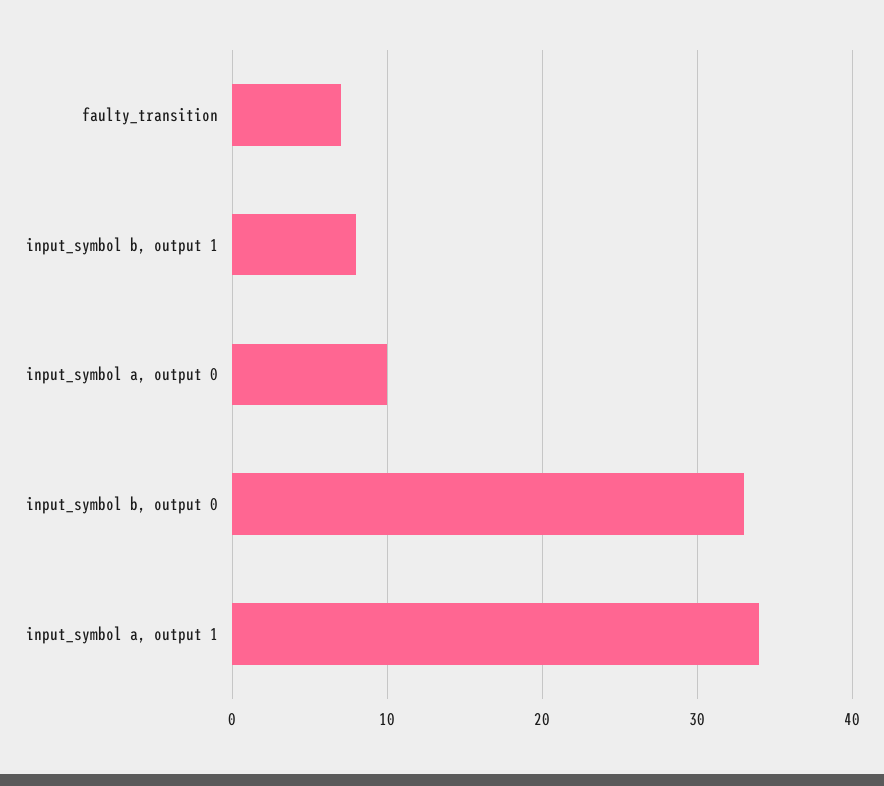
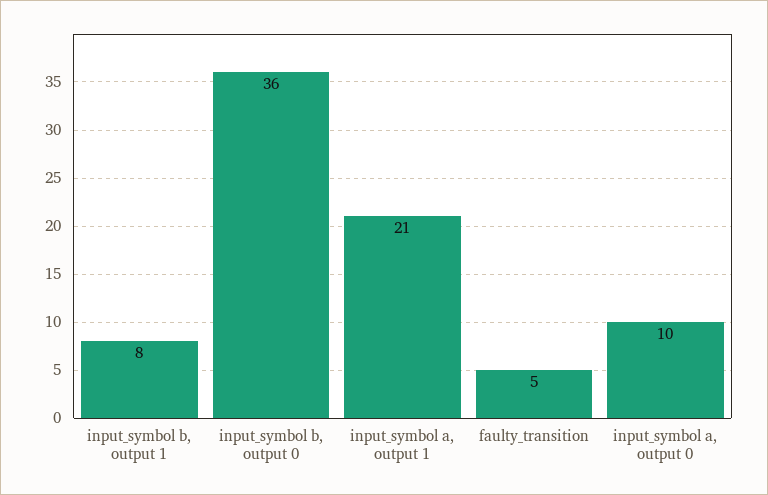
faulty_transition: 7 -> 5
input_symbol b, output 0: 33 -> 36
input_symbol a, output 1: 34 -> 21

